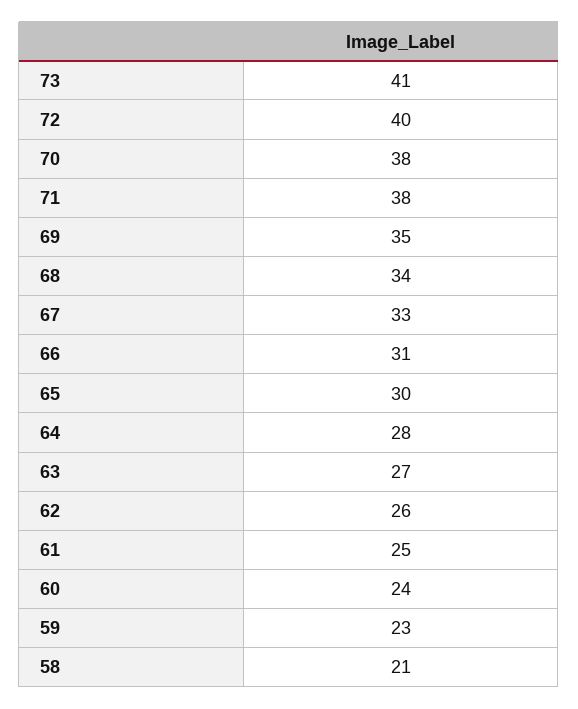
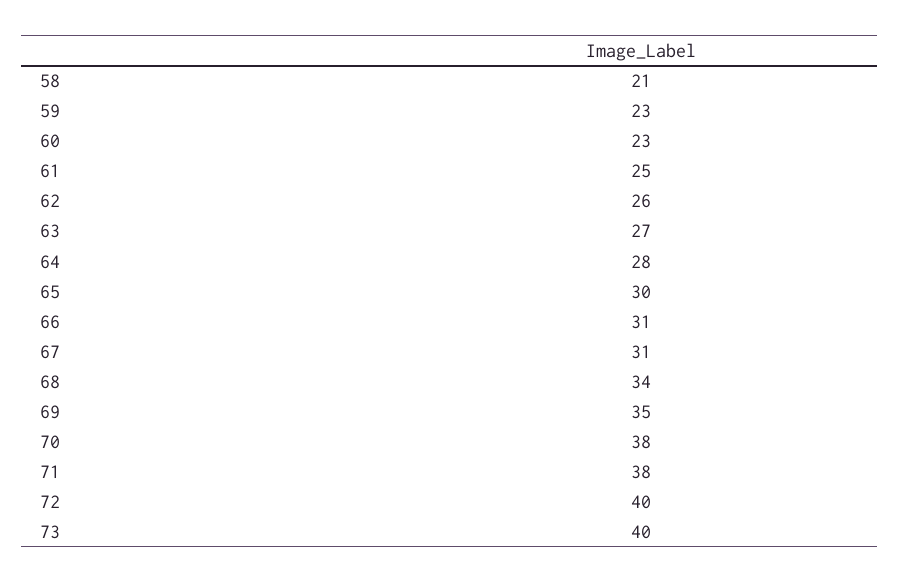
73: 41 -> 40
67: 33 -> 31
60: 24 -> 23

